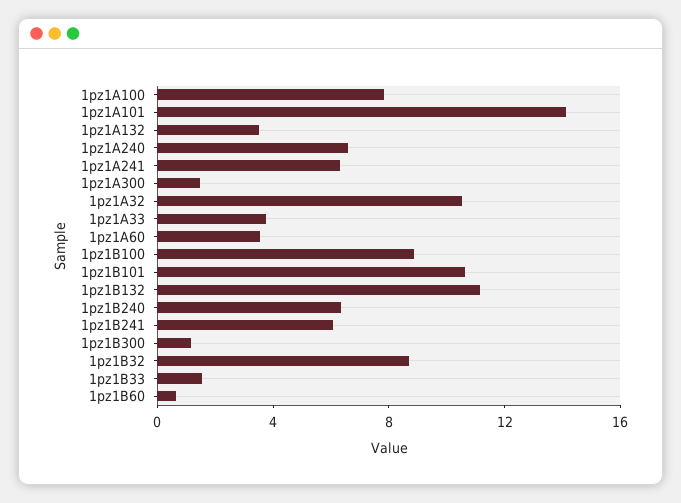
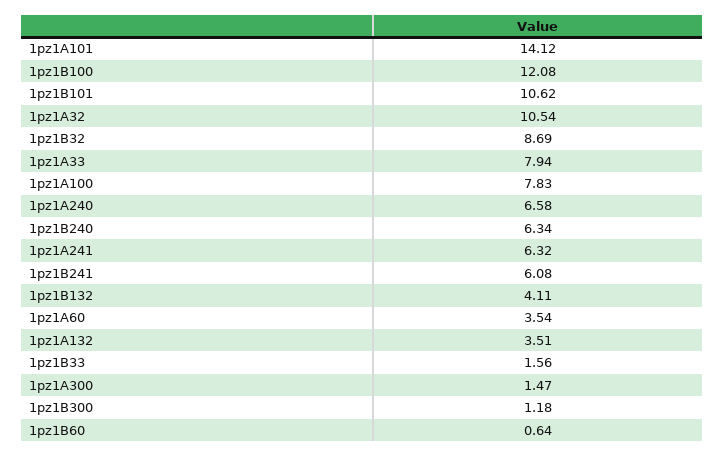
1pz1A33: 4 -> 7.94
1pz1B100: 9 -> 12.08
1pz1B132: 11 -> 4.11

